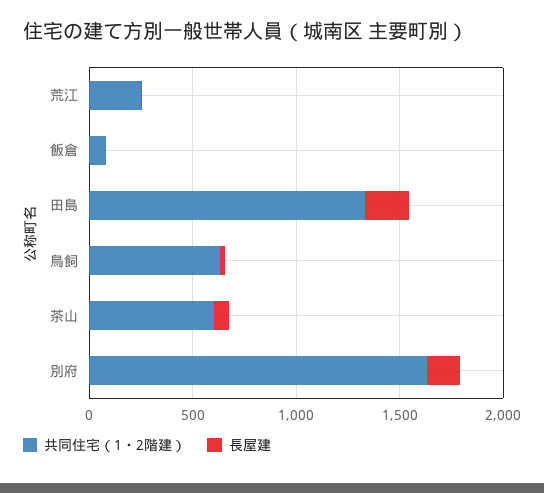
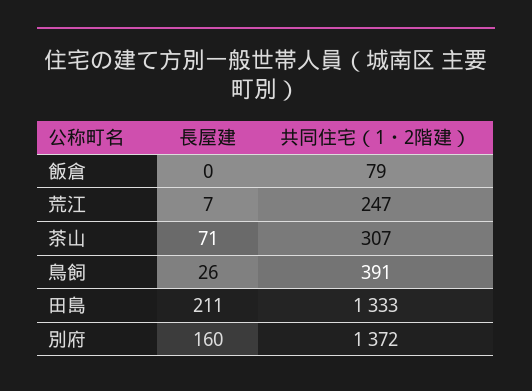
共同住宅（1・2階建）, 鳥飼: 600 -> 391
共同住宅（1・2階建）, 茶山: 600 -> 307
共同住宅（1・2階建）, 別府: 1600 -> 1372

